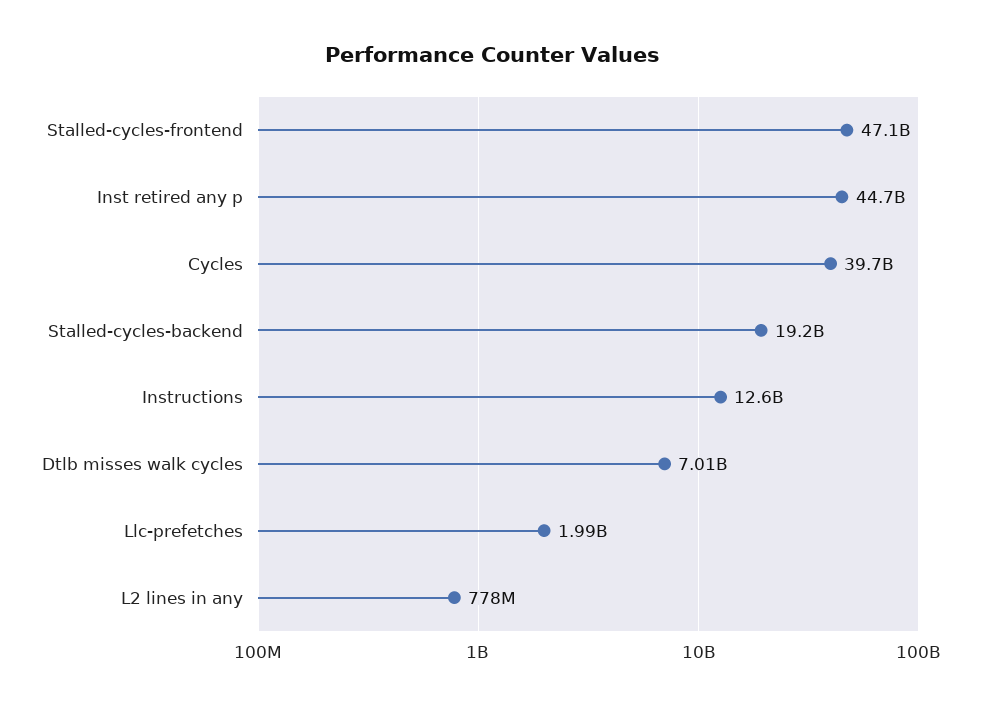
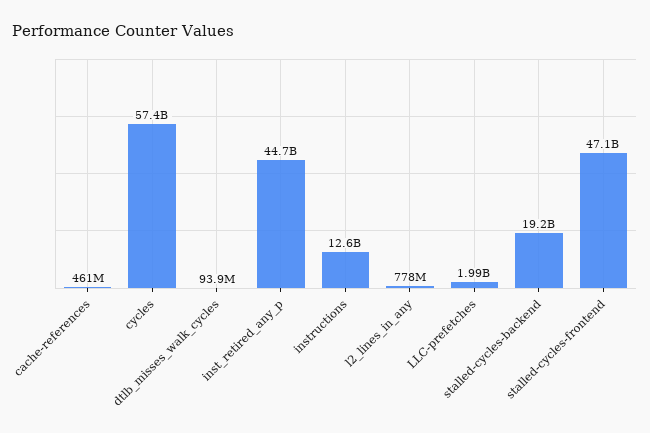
Cycles: 39700000000 -> 57400000000
Dtlb misses walk cycles: 7010000000 -> 93900000
cache-references: none -> 461000000

